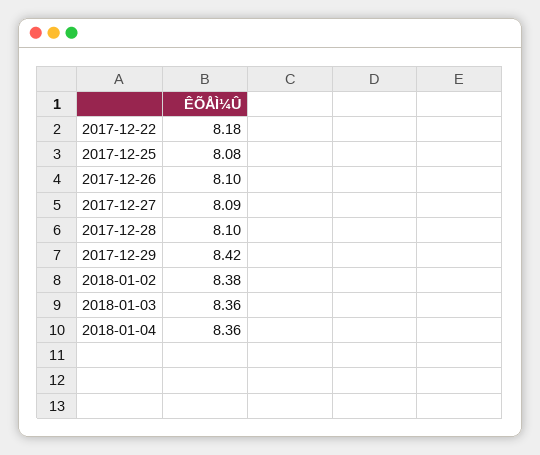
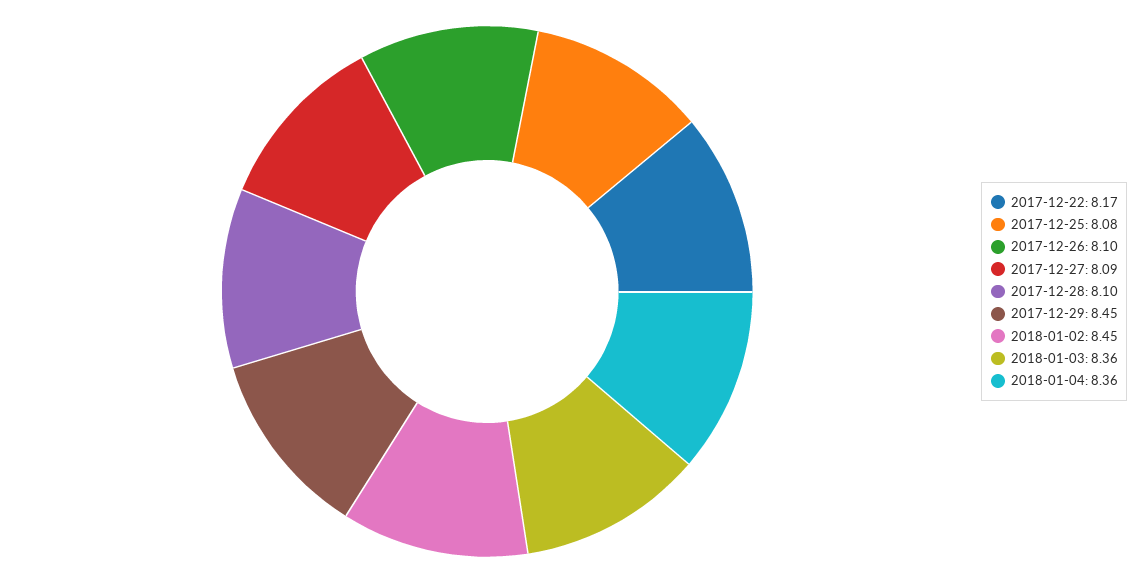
2017-12-22: 8.18 -> 8.17
2017-12-29: 8.42 -> 8.45
2018-01-02: 8.38 -> 8.45

